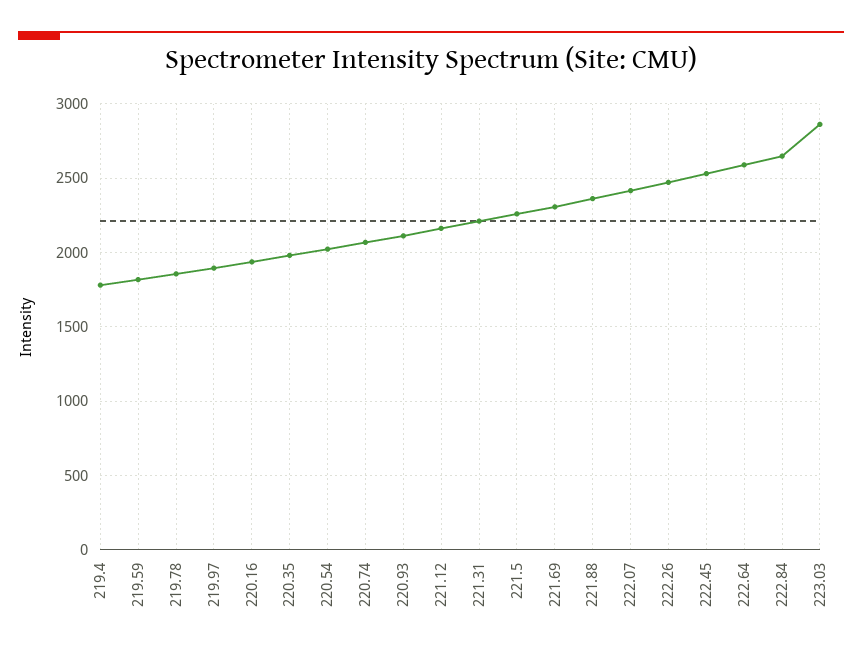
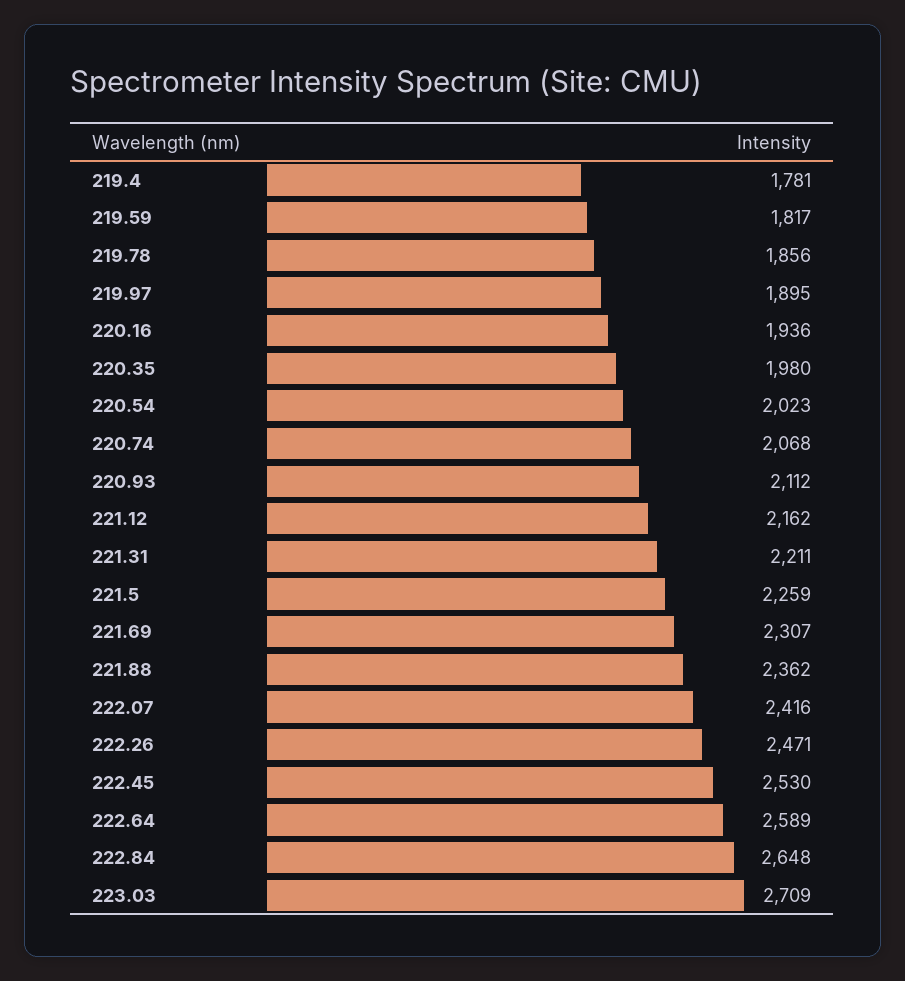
223.03: 2850 -> 2709

